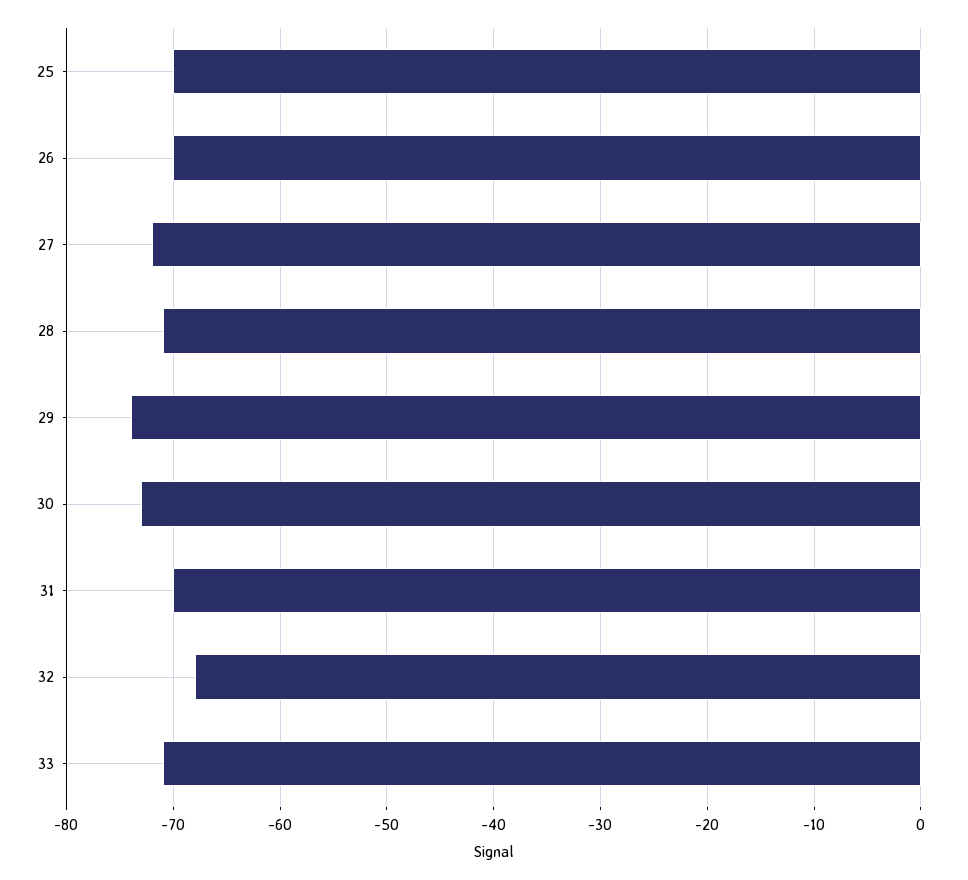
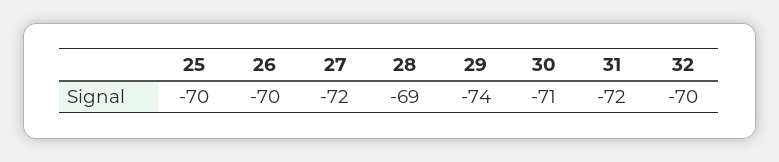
28: -71 -> -69
30: -73 -> -71
31: -70 -> -72
32: -68 -> -70
33: -71 -> none

